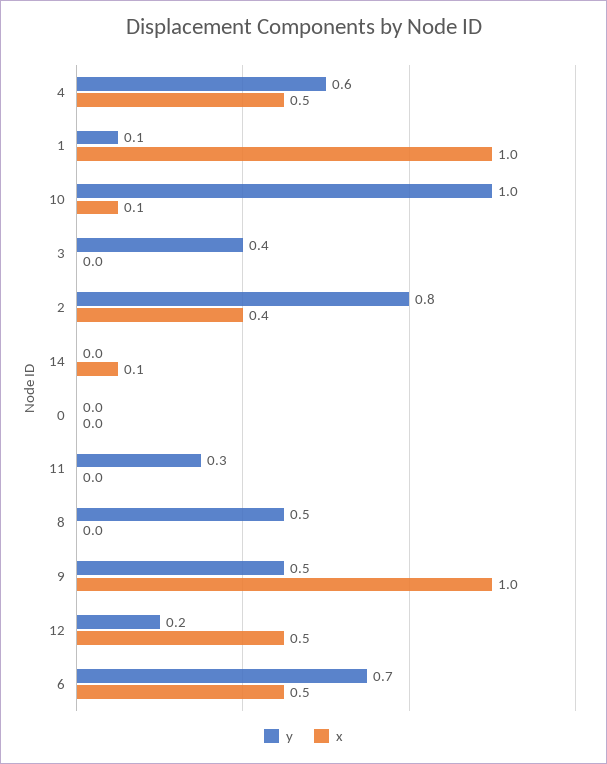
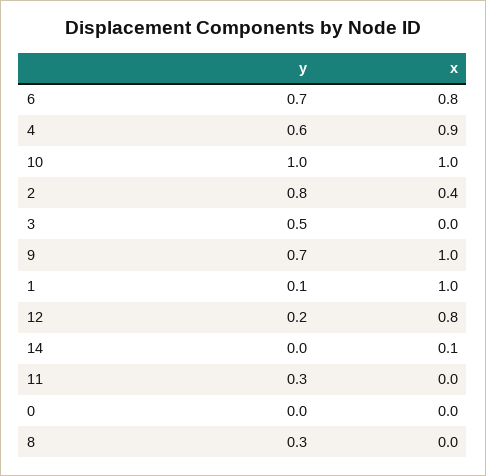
x, 4: 0.5 -> 0.9
x, 10: 0.1 -> 1
y, 3: 0.4 -> 0.5
y, 8: 0.5 -> 0.3
y, 9: 0.5 -> 0.7
x, 12: 0.5 -> 0.8
x, 6: 0.5 -> 0.8

